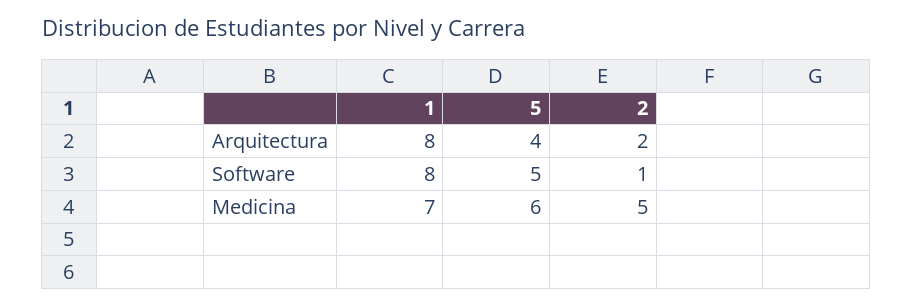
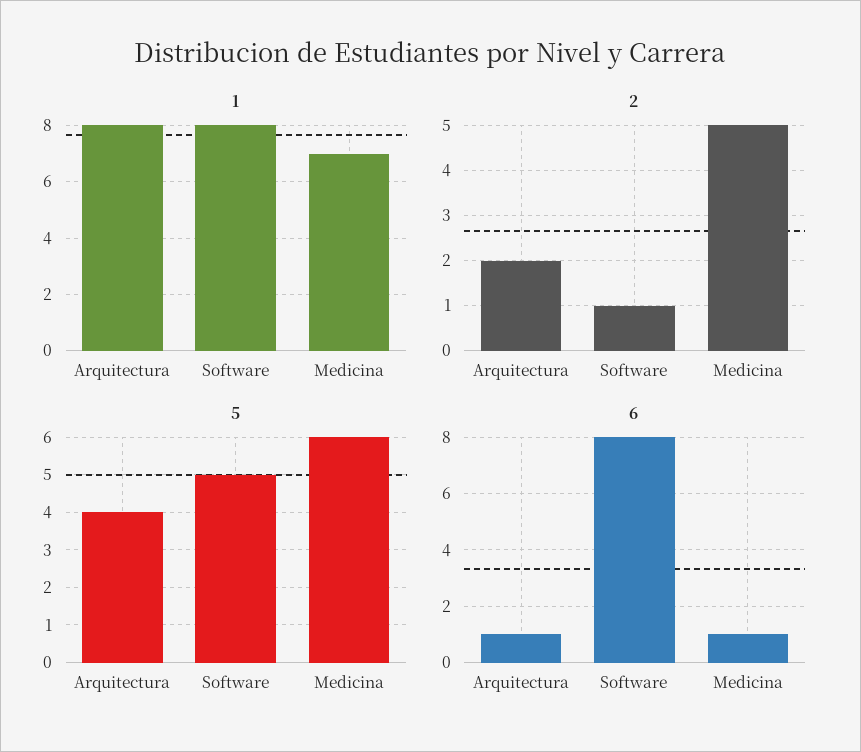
6, Arquitectura: none -> 1
6, Software: none -> 8
6, Medicina: none -> 1

